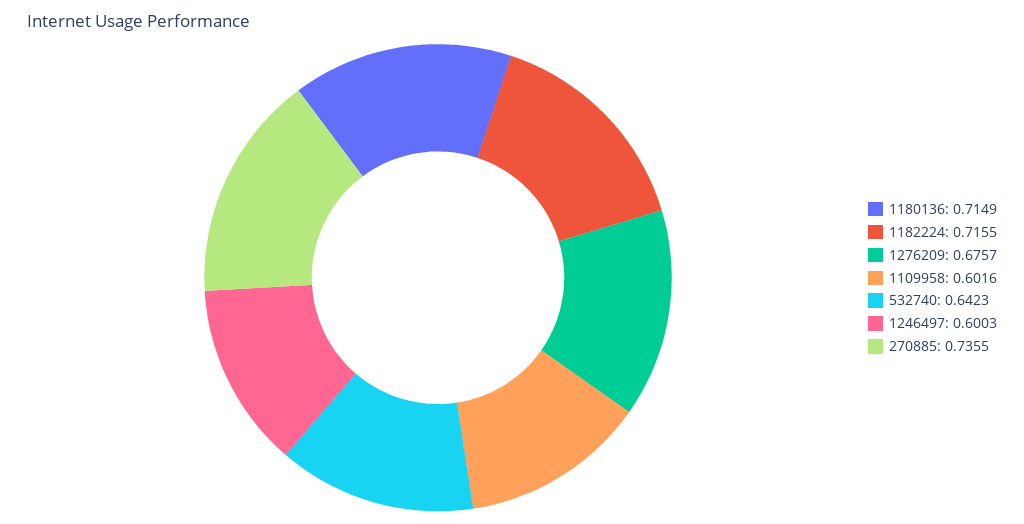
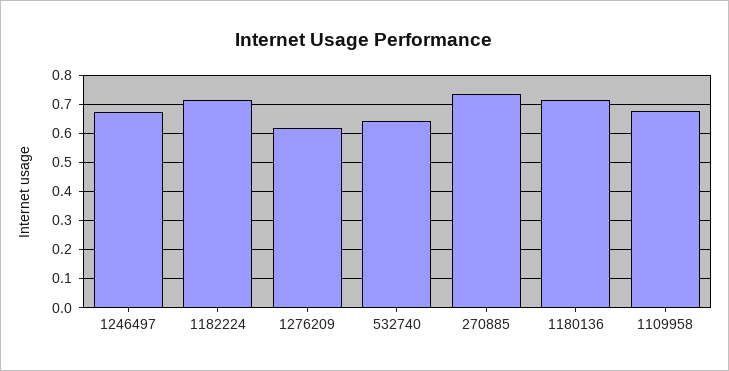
1276209: 0.6757 -> 0.625
1109958: 0.6016 -> 0.675
1246497: 0.6003 -> 0.675

